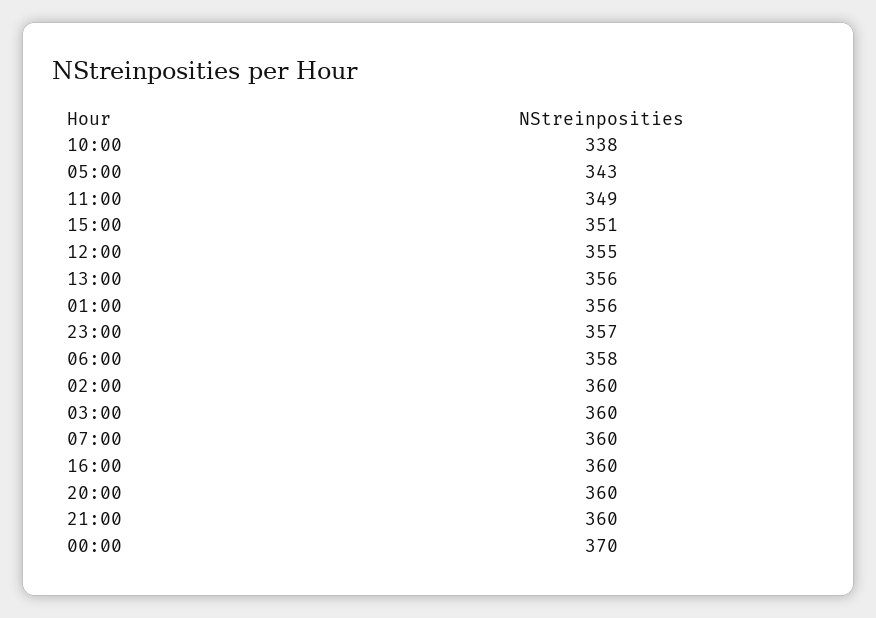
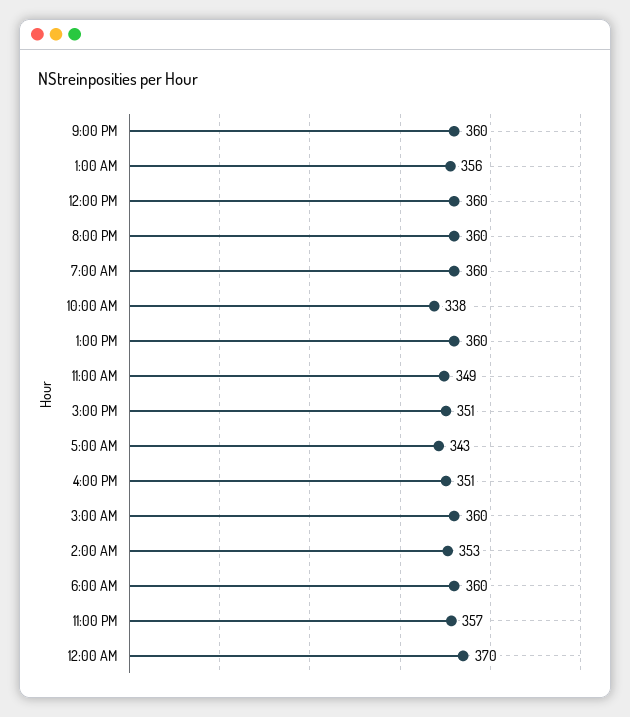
12:00: 355 -> 360
13:00: 356 -> 360
06:00: 358 -> 360
02:00: 360 -> 353
16:00: 360 -> 351

